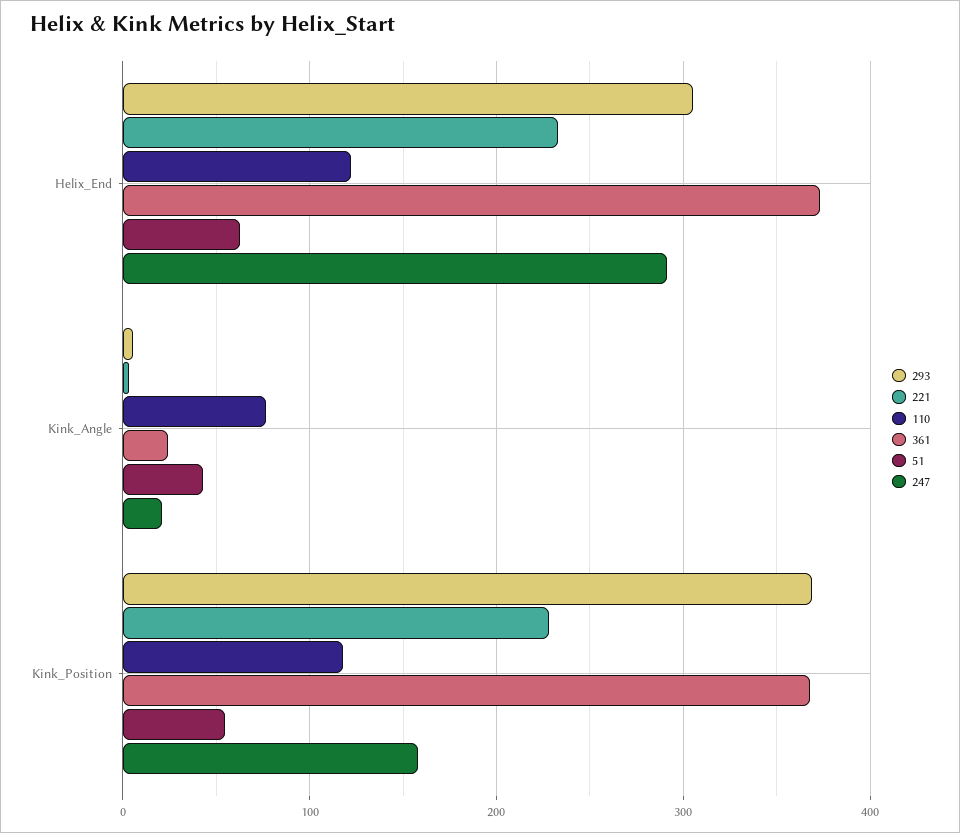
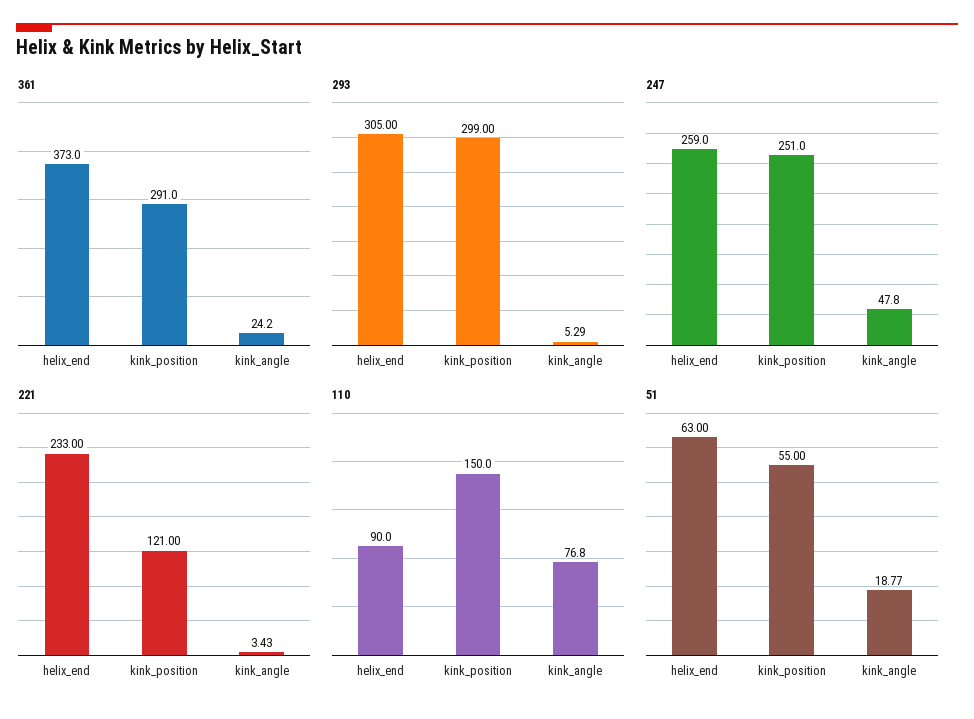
110, Helix_End: 120 -> 90
247, Helix_End: 290 -> 259
51, Kink_Angle: 40 -> 18.77
247, Kink_Angle: 20 -> 47.8
293, Kink_Position: 370 -> 299
221, Kink_Position: 230 -> 121
110, Kink_Position: 120 -> 150
361, Kink_Position: 370 -> 291
247, Kink_Position: 160 -> 251

